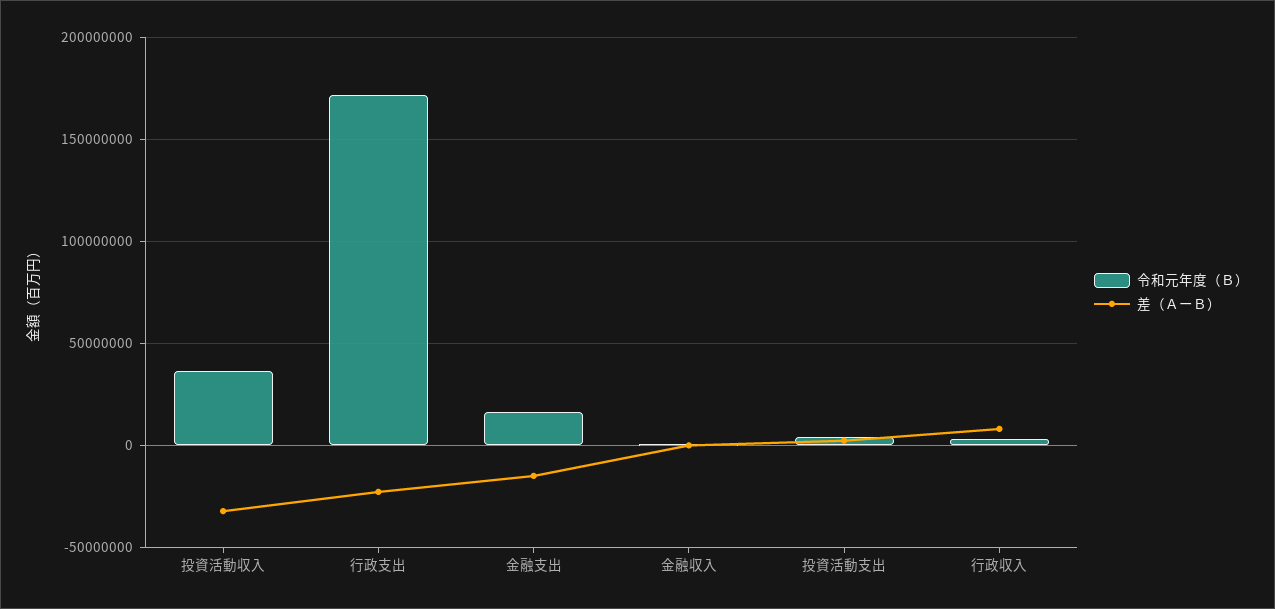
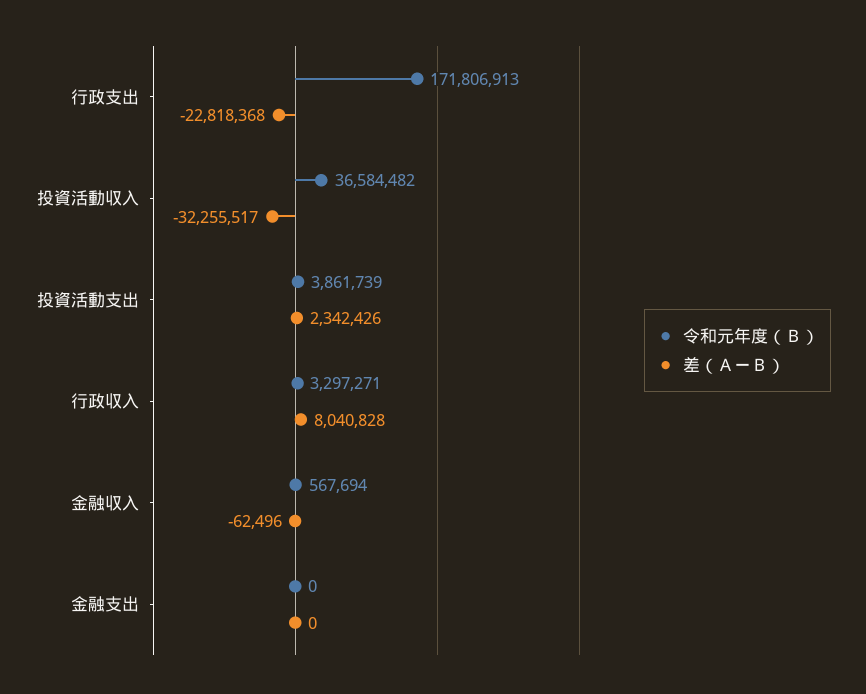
令和元年度（Ｂ）, 金融支出: 15000000 -> 0
差（ＡーＢ）, 金融支出: -15000000 -> 0

